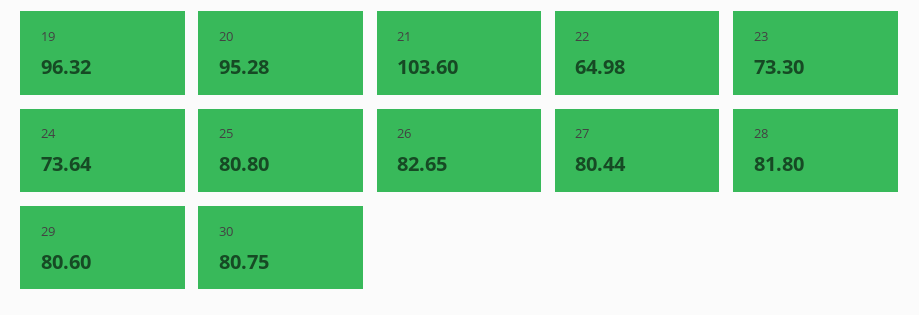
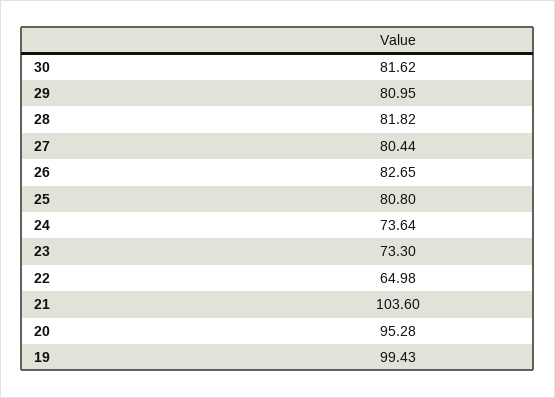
19: 96.32 -> 99.43
28: 81.8 -> 81.82
29: 80.6 -> 80.95
30: 80.75 -> 81.62

